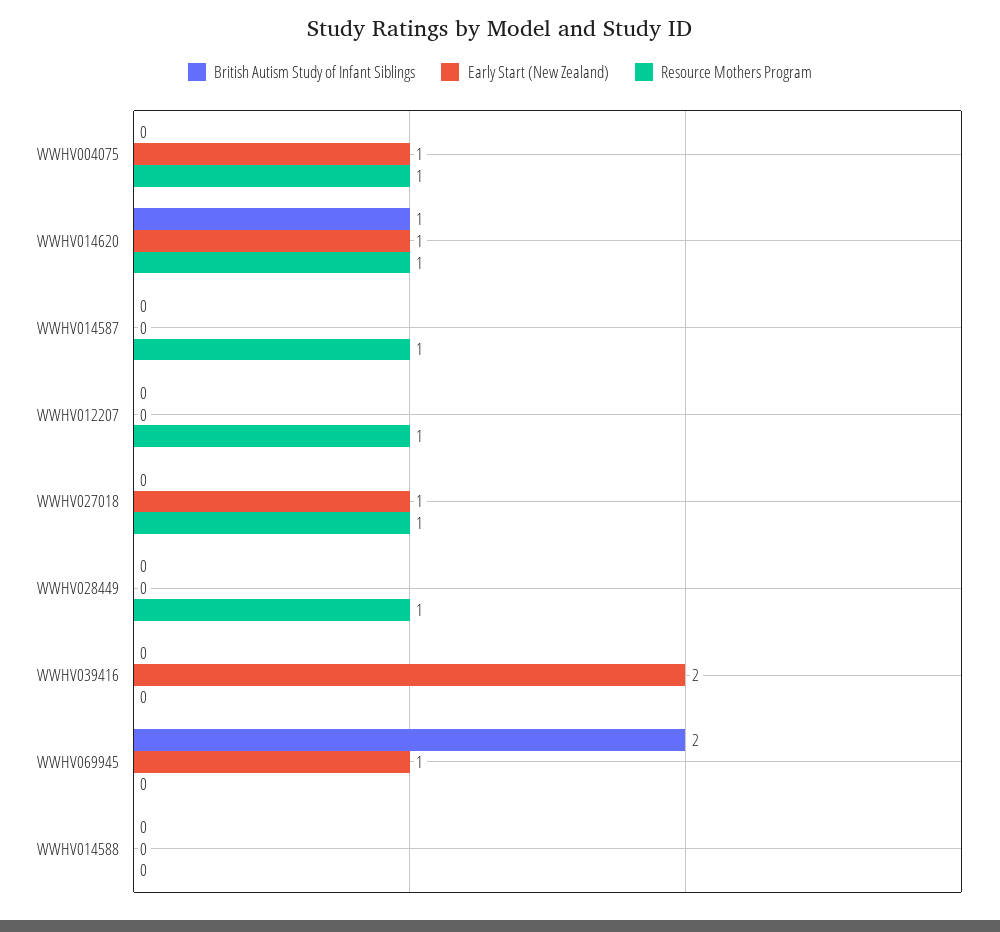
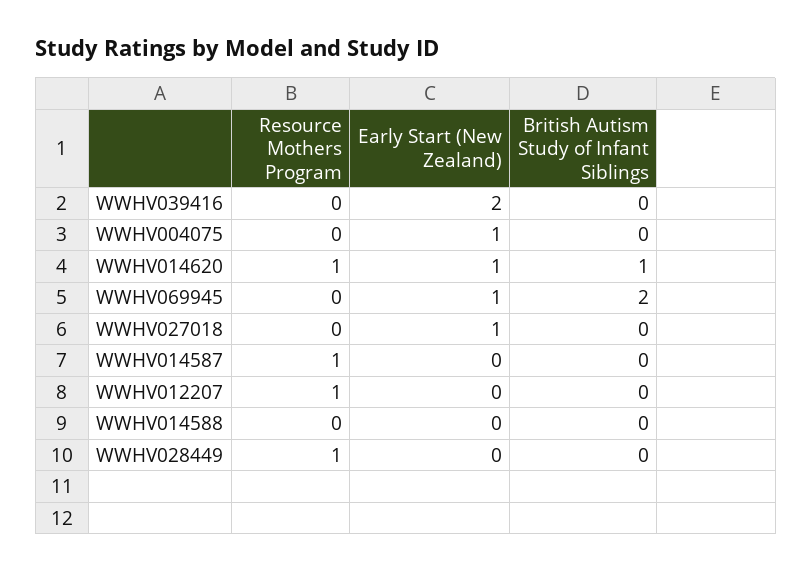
Resource Mothers Program, WWHV004075: 1 -> 0
Resource Mothers Program, WWHV027018: 1 -> 0

